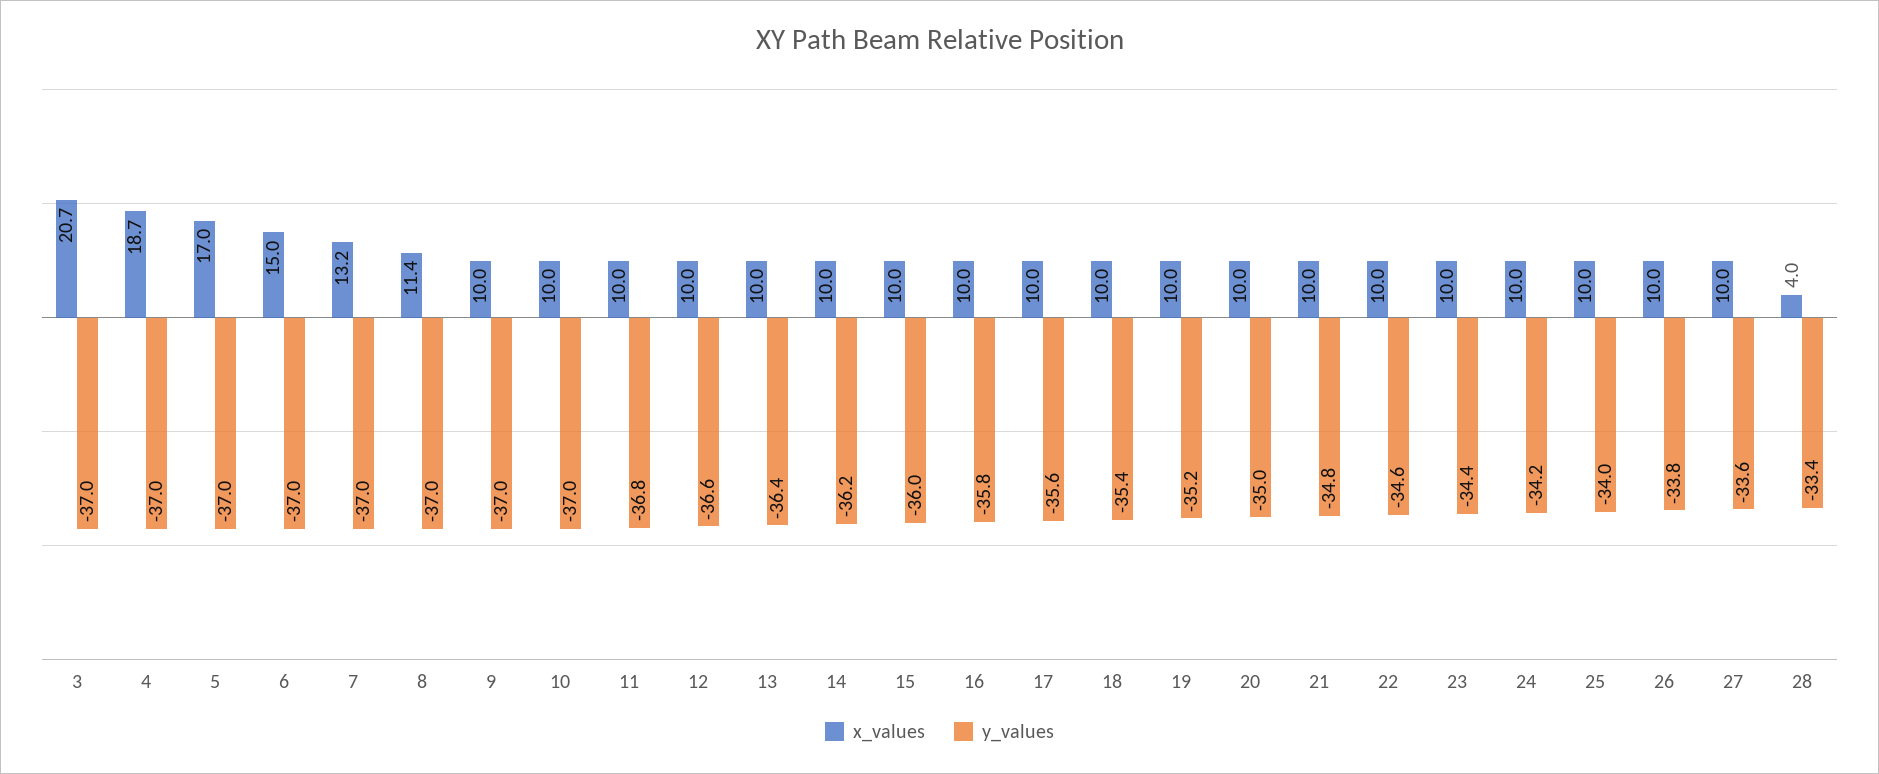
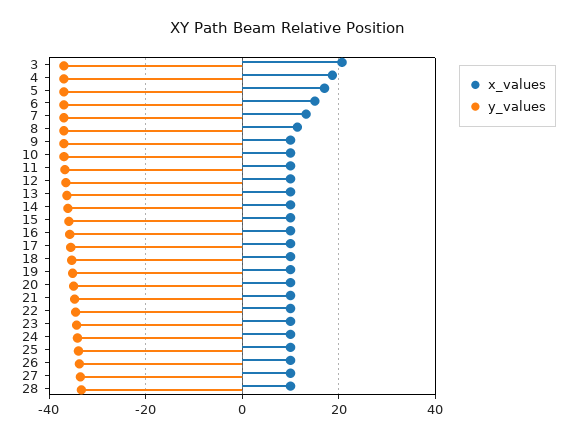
x_values, 28: 4 -> 10

